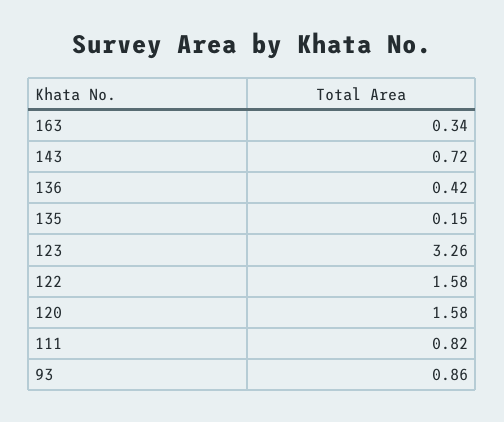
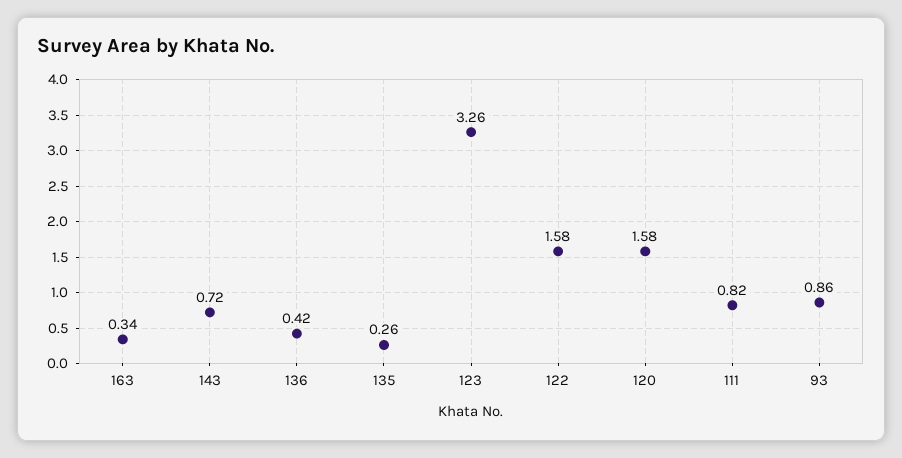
135: 0.15 -> 0.26

